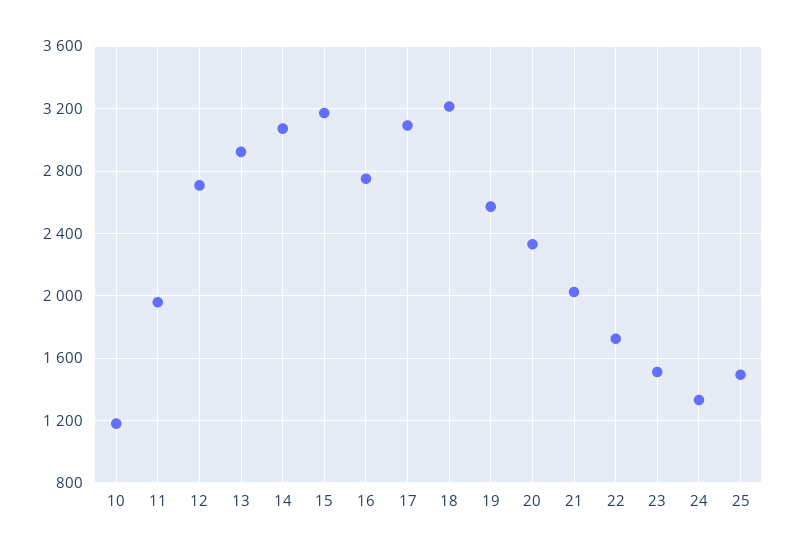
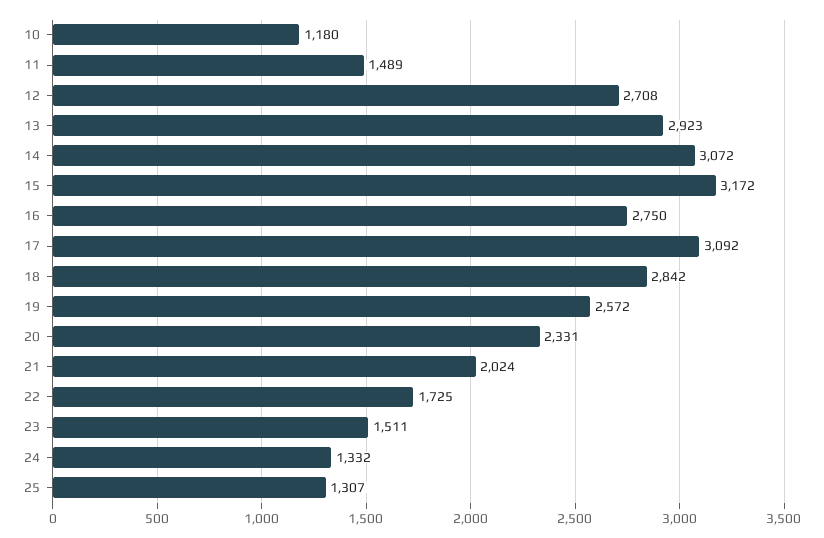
11: 1950 -> 1489
18: 3200 -> 2842
25: 1500 -> 1307

